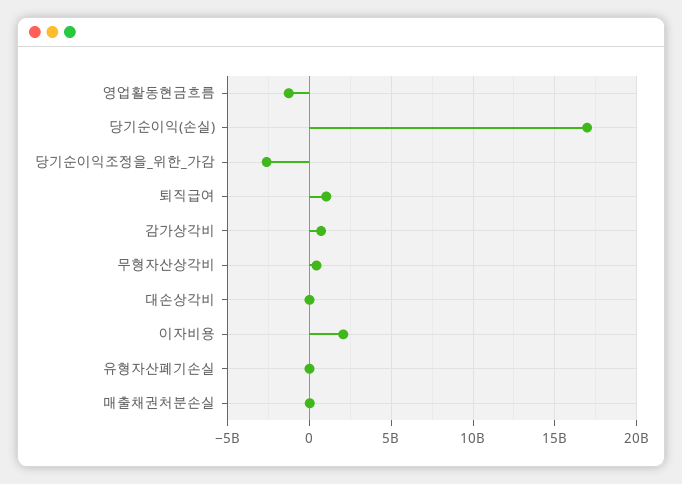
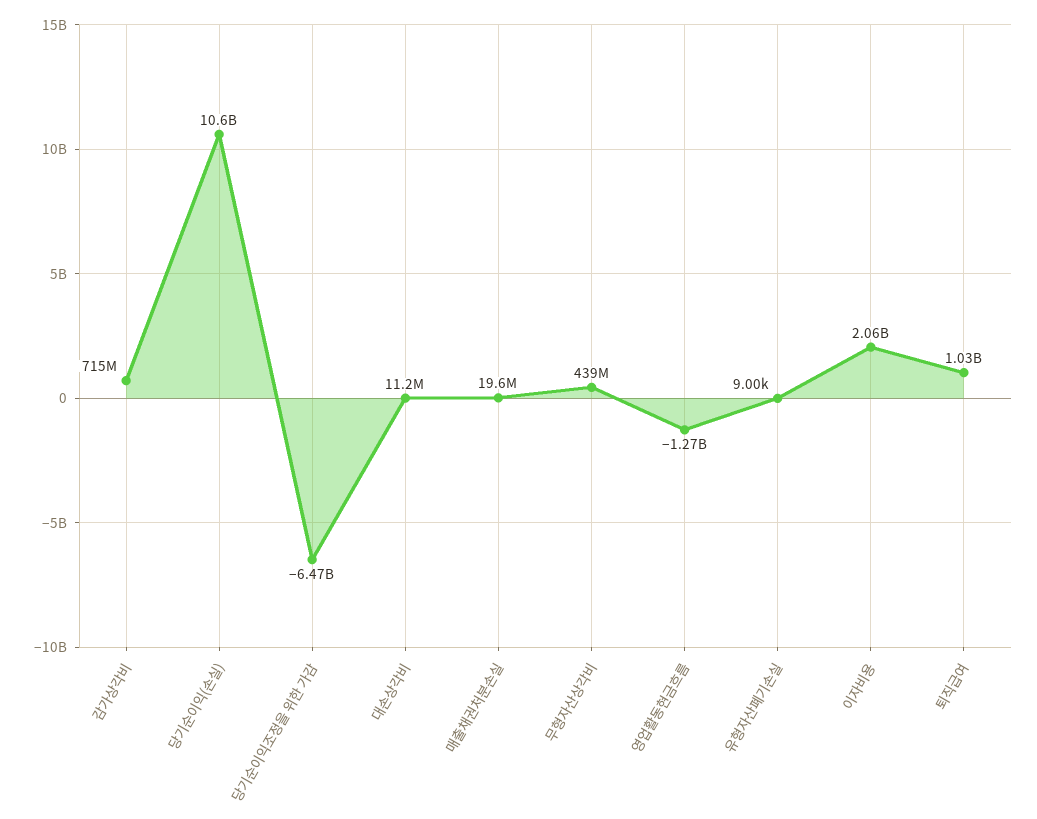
당기순이익(손실): 17000000000 -> 10600000000
당기순이익조정을_위한_가감: -2500000000 -> -6470000000

